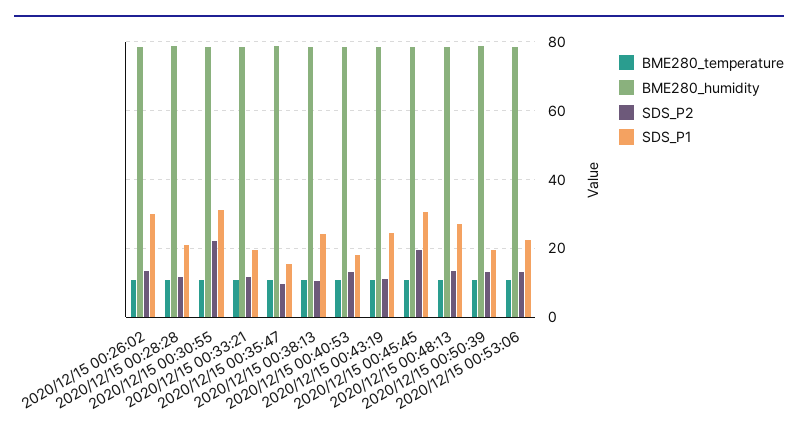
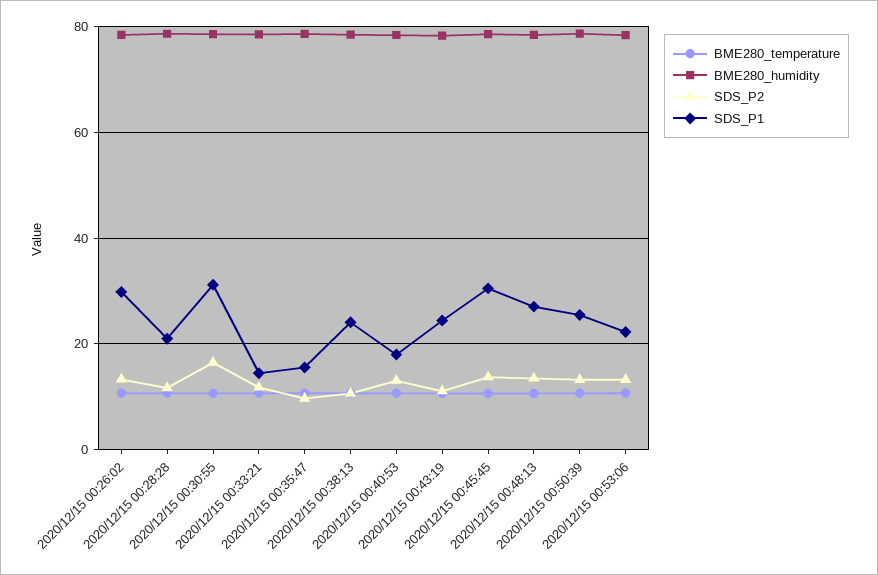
SDS_P2, 2020/12/15 00:30:55: 22 -> 16
SDS_P1, 2020/12/15 00:33:21: 20 -> 14
SDS_P2, 2020/12/15 00:45:45: 20 -> 14
SDS_P1, 2020/12/15 00:50:39: 20 -> 26

